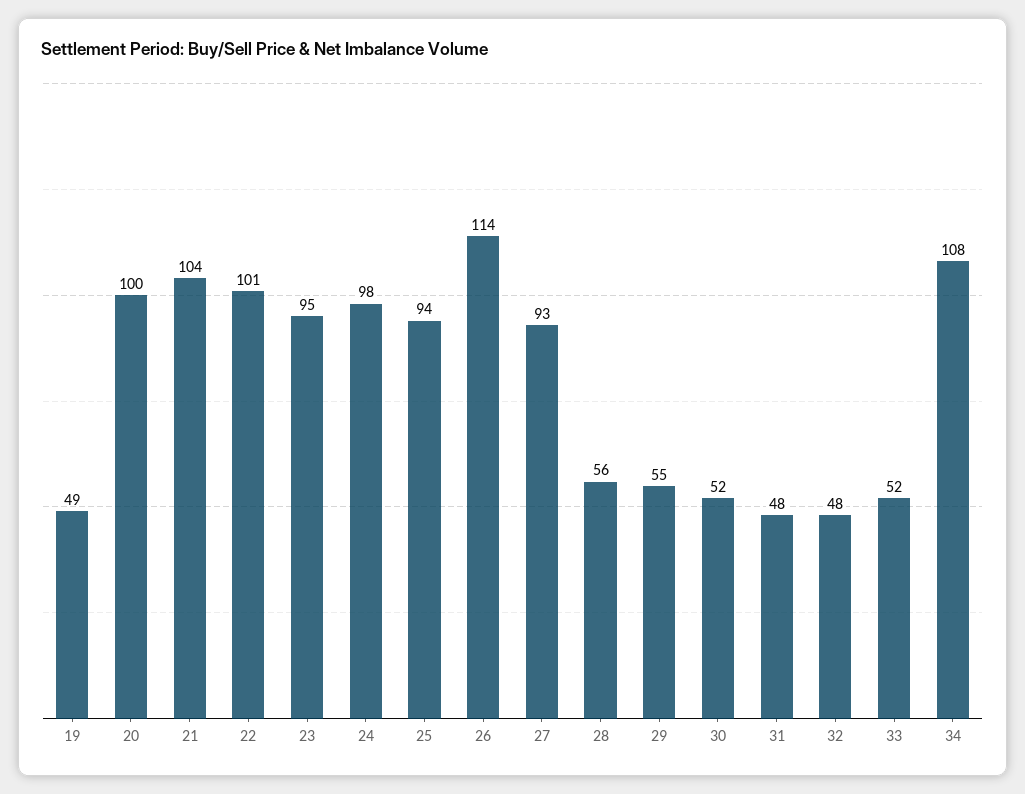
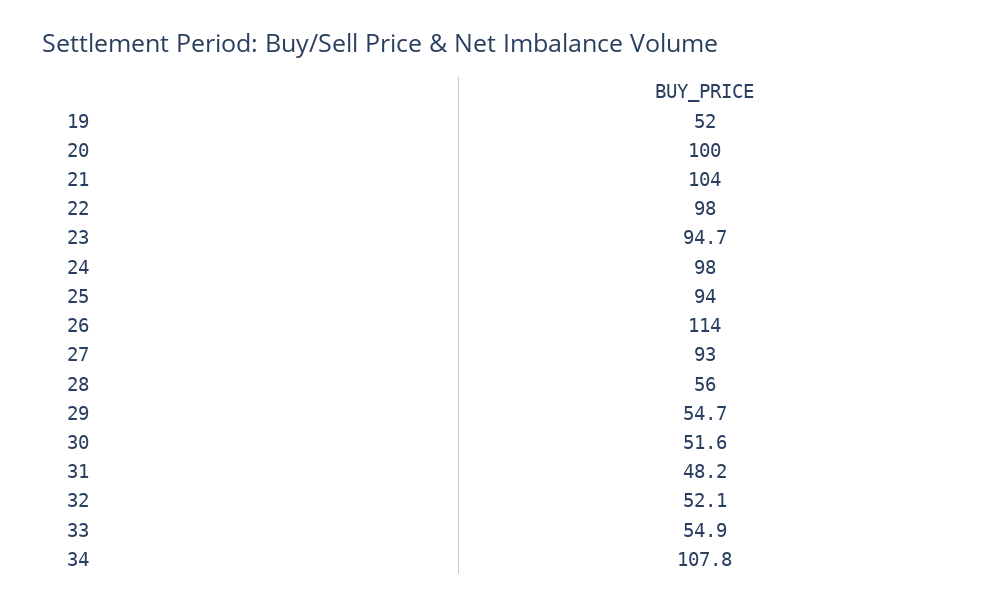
19: 49 -> 52
22: 101 -> 98
32: 48 -> 52.1
33: 52 -> 54.9

